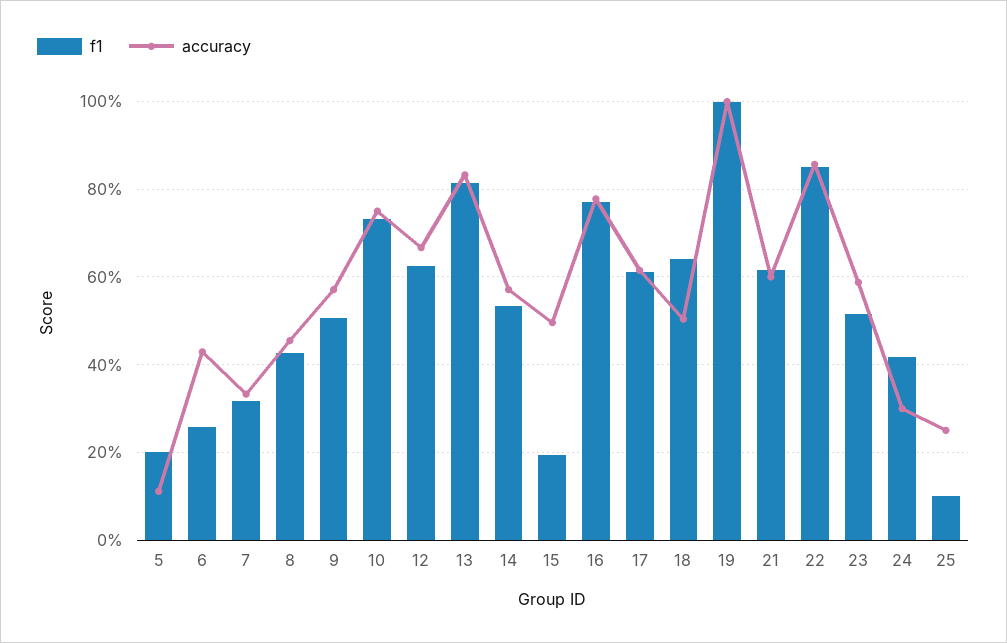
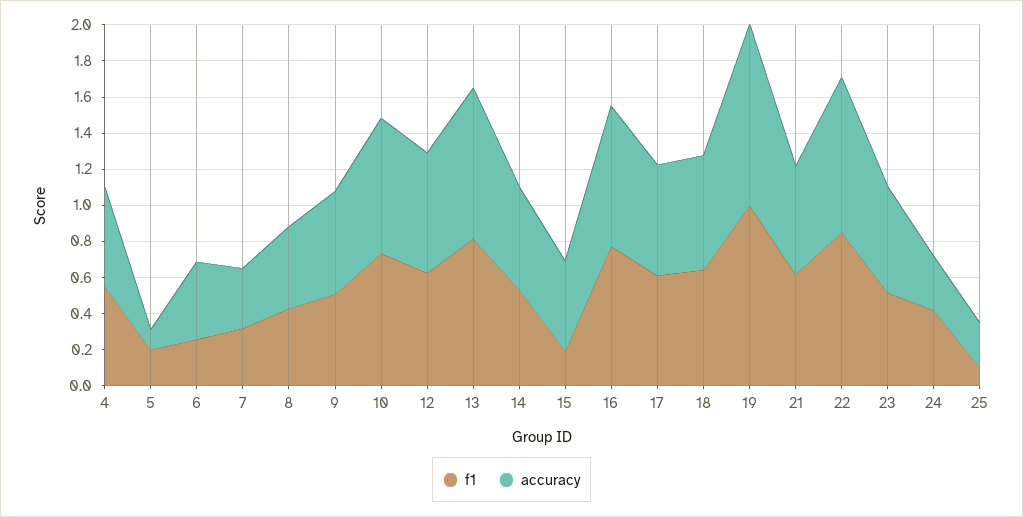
accuracy, 18: 0.5 -> 0.65
f1, 4: none -> 0.55
accuracy, 4: none -> 0.55

